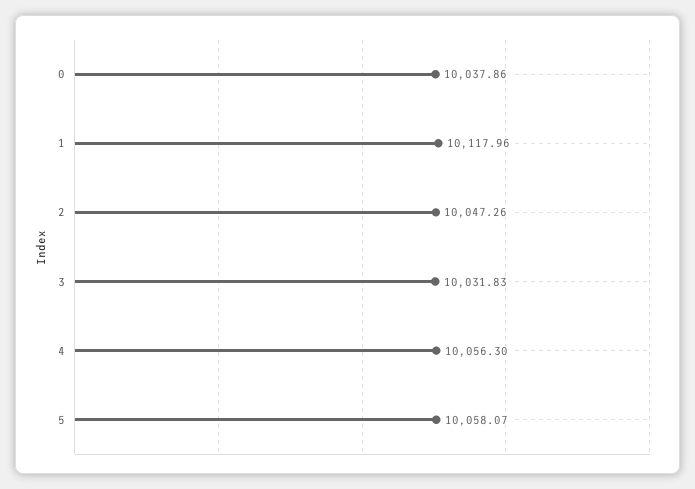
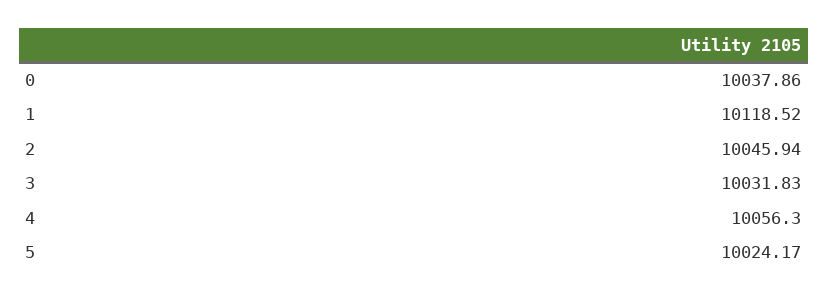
1: 10117.96 -> 10118.52
2: 10047.26 -> 10045.94
5: 10058.07 -> 10024.17

